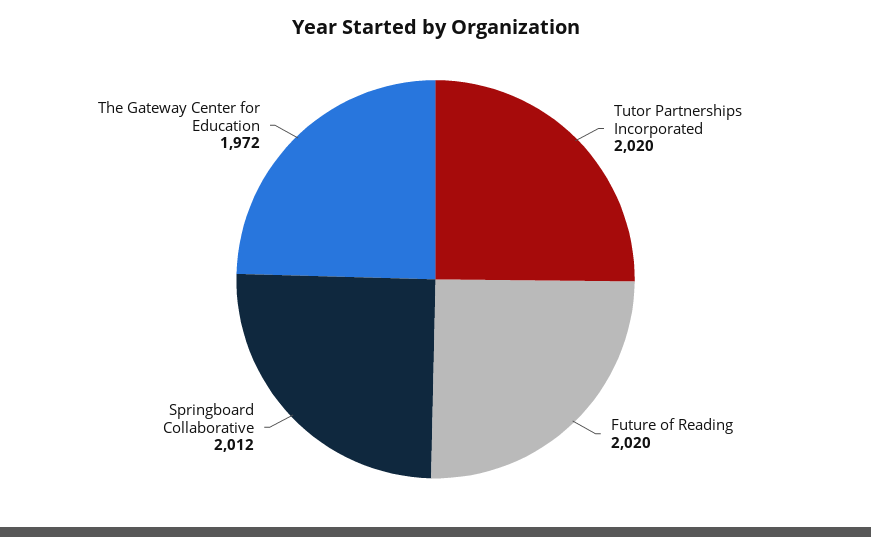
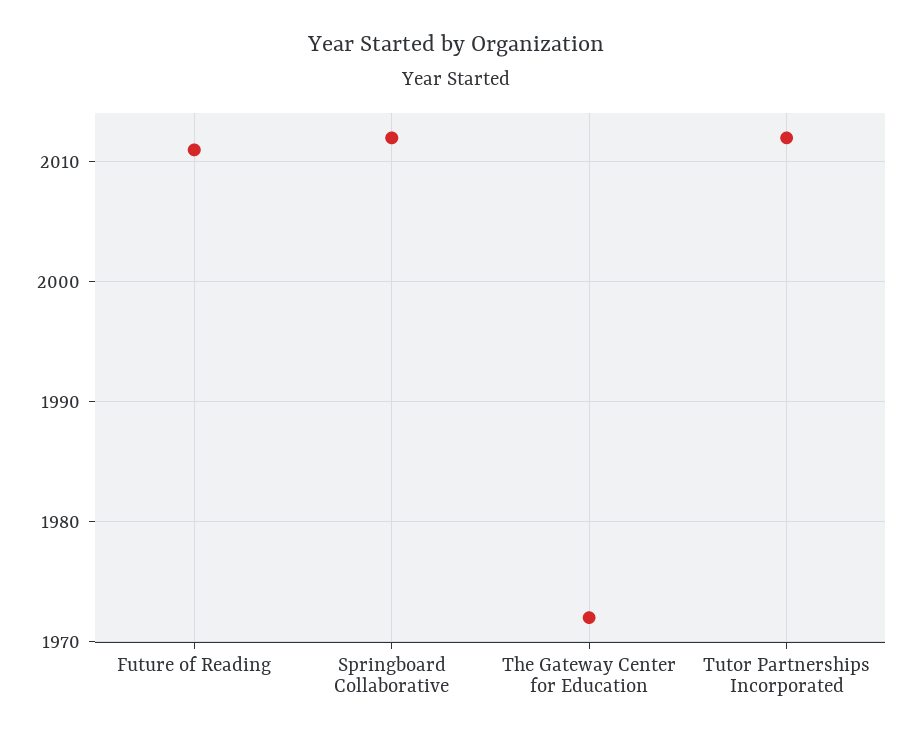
Tutor Partnerships Incorporated: 2020 -> 2012
Future of Reading: 2020 -> 2011

